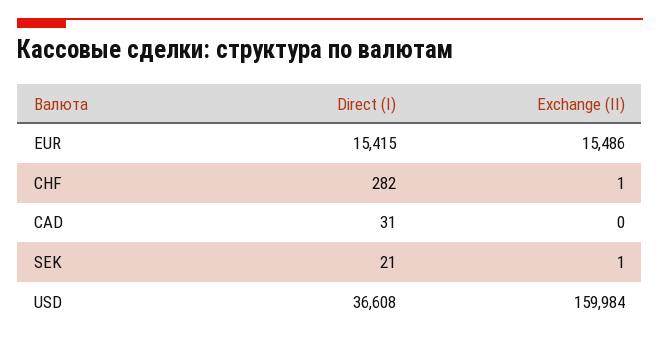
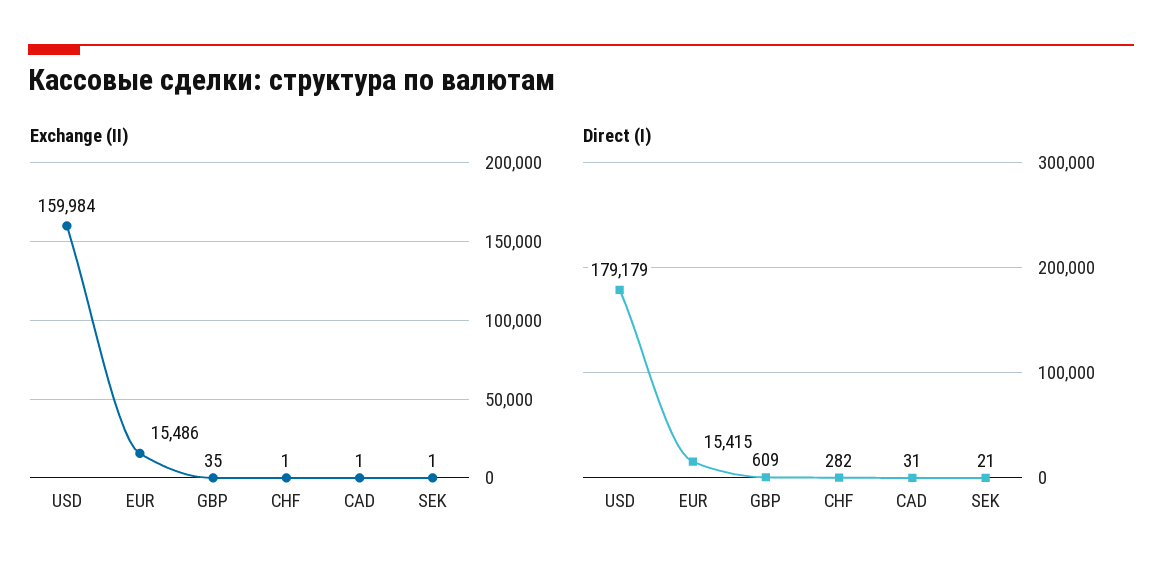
Exchange (II), CAD: 0 -> 1
Direct (I), USD: 36608 -> 179179
Exchange (II), GBP: none -> 35
Direct (I), GBP: none -> 609

